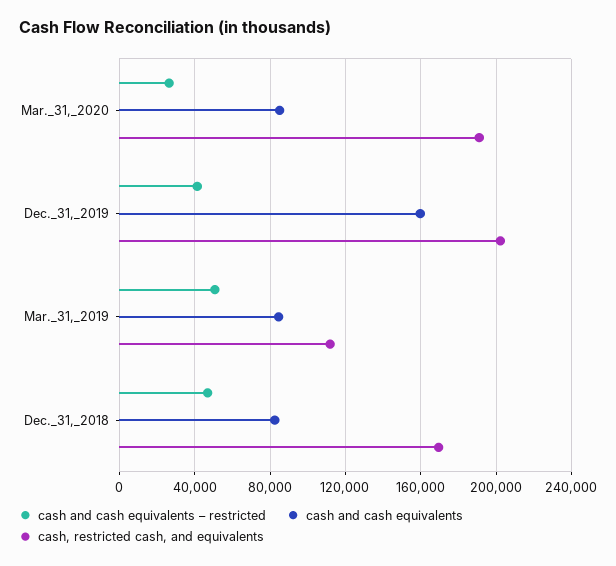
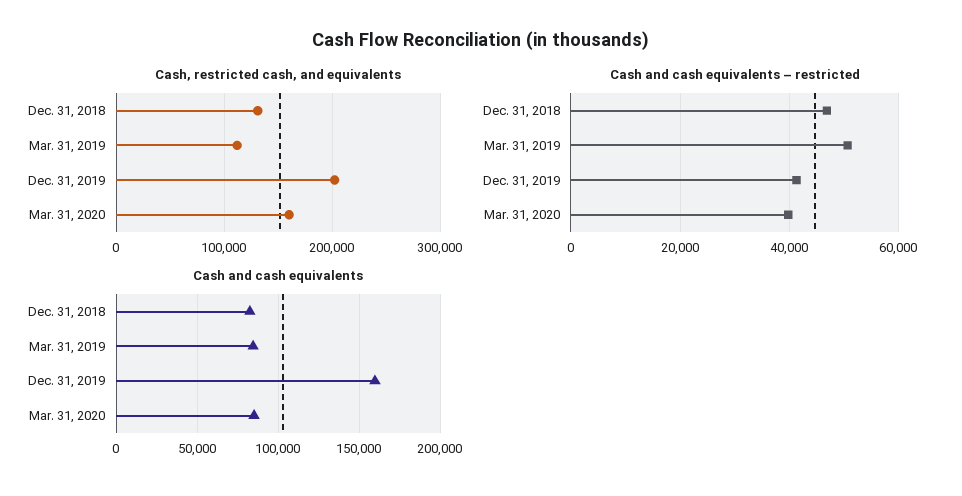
cash and cash equivalents – restricted, Mar._31,_2020: 25000 -> 40000
cash, restricted cash, and equivalents, Mar._31,_2020: 190000 -> 160000
cash, restricted cash, and equivalents, Dec._31,_2018: 170000 -> 130000

